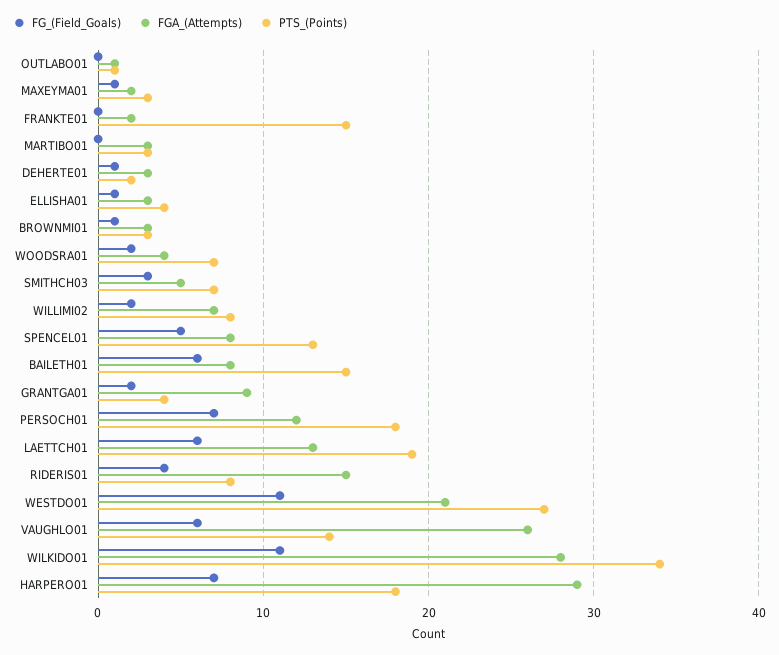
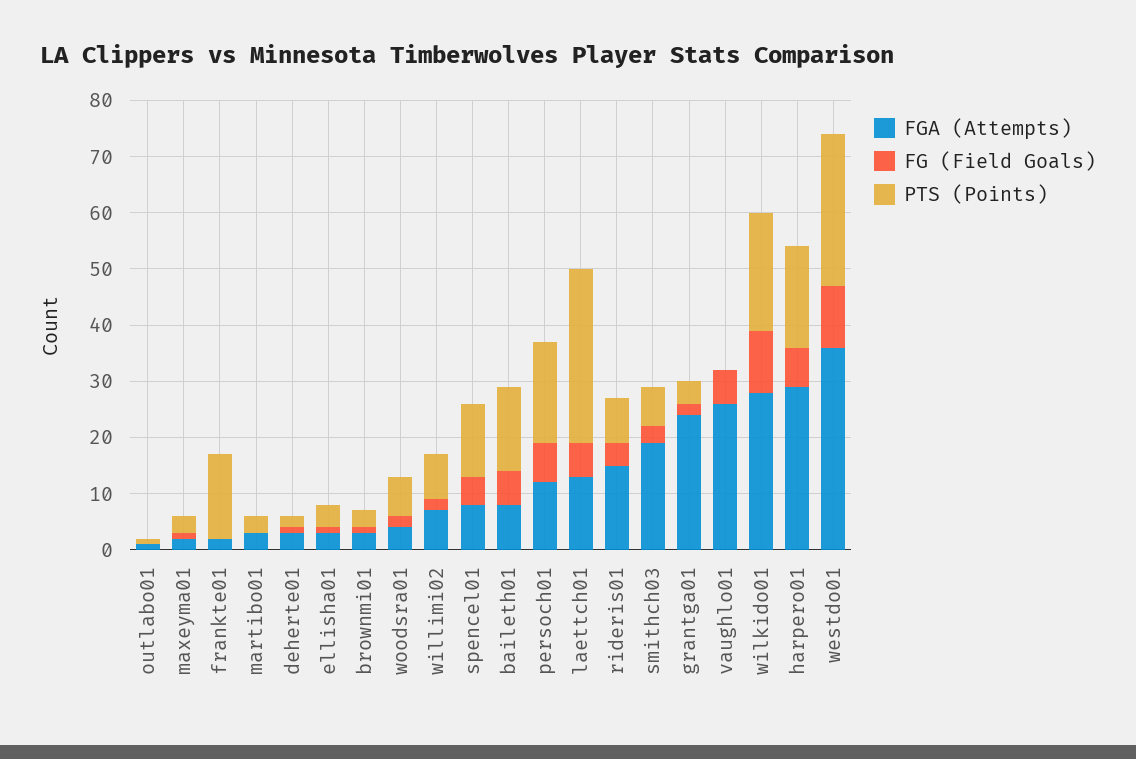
FGA_(Attempts), SMITHCH03: 5 -> 20
FGA_(Attempts), GRANTGA01: 9 -> 25
PTS_(Points), LAETTCH01: 19 -> 30
FGA_(Attempts), WESTDO01: 21 -> 35
PTS_(Points), VAUGHLO01: 14 -> 0
PTS_(Points), WILKIDO01: 34 -> 20

